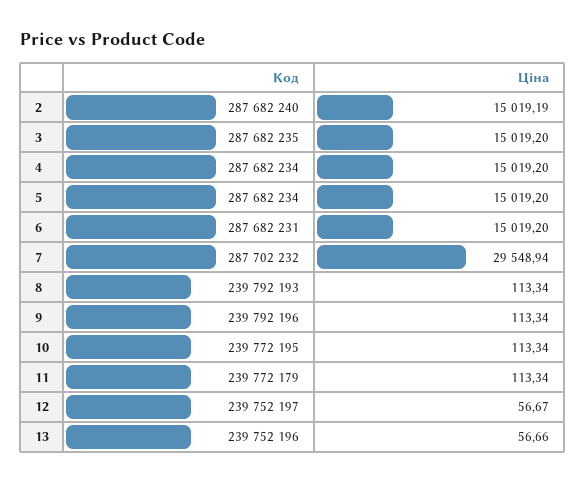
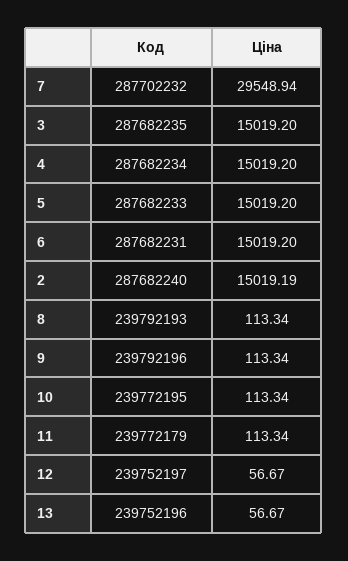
Код, 5: 287682234 -> 287682233
Ціна, 13: 56.66 -> 56.67

